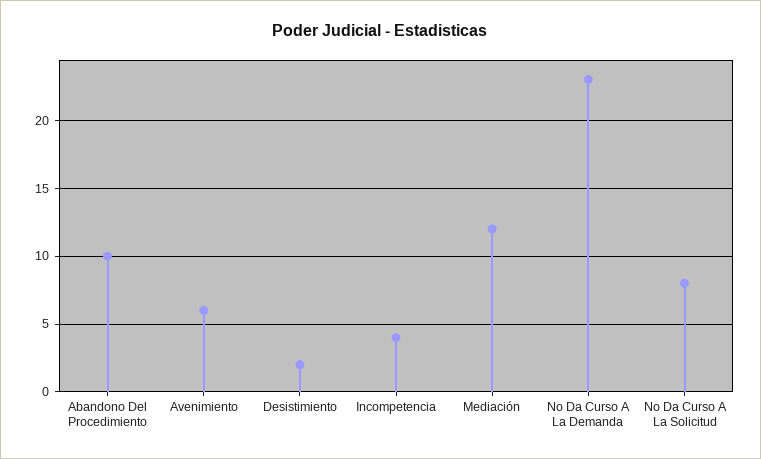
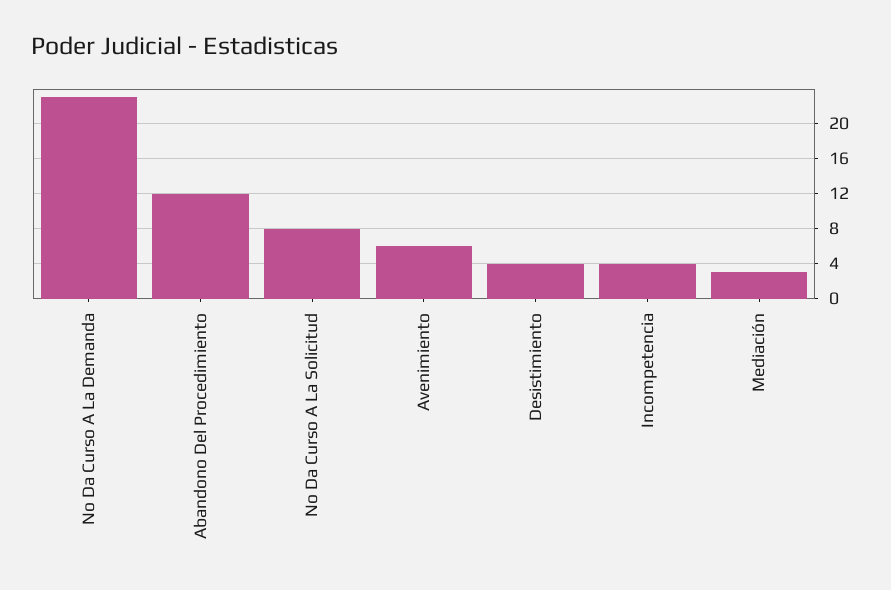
Abandono Del Procedimiento: 10 -> 12
Desistimiento: 2 -> 4
Mediación: 12 -> 3

